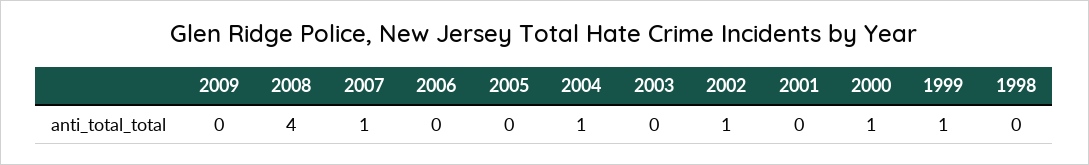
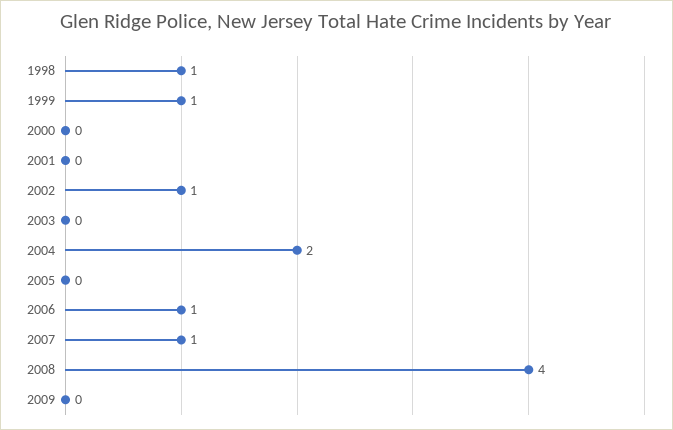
2006: 0 -> 1
2004: 1 -> 2
2000: 1 -> 0
1998: 0 -> 1

